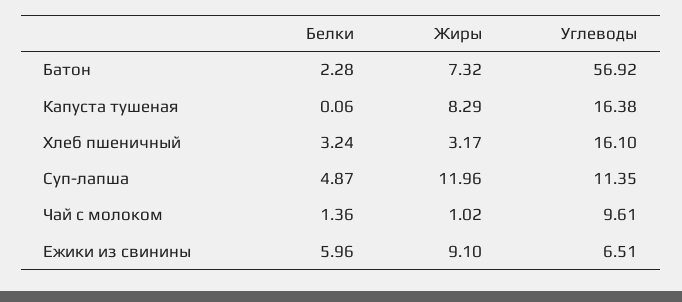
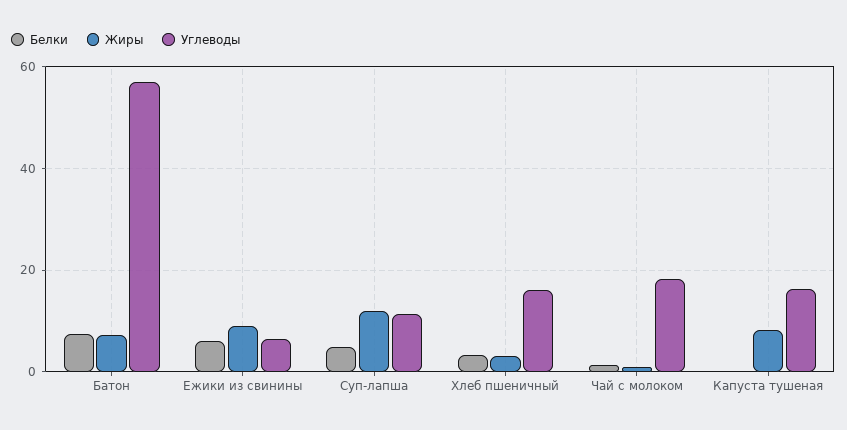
Белки, Батон: 2.28 -> 8
Углеводы, Чай с молоком: 9.61 -> 18

